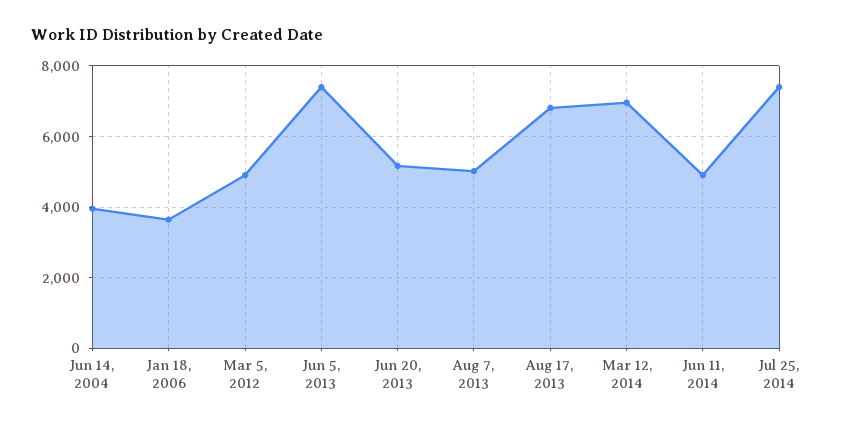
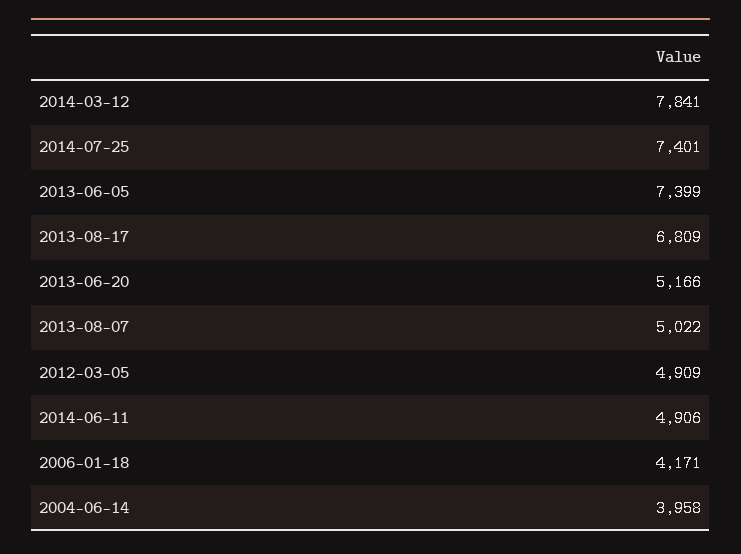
Jan 18, 2006: 3600 -> 4171
Mar 12, 2014: 7000 -> 7841

